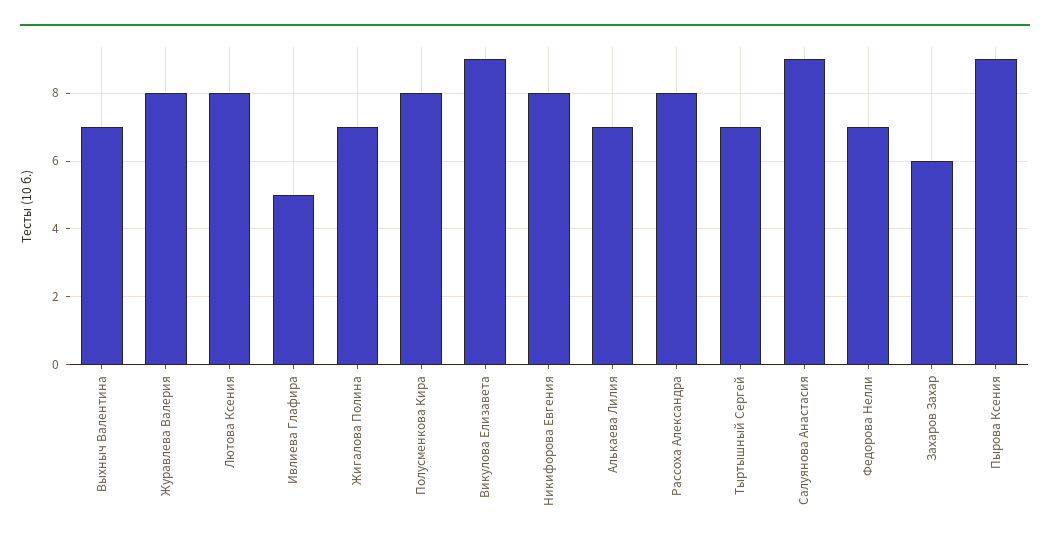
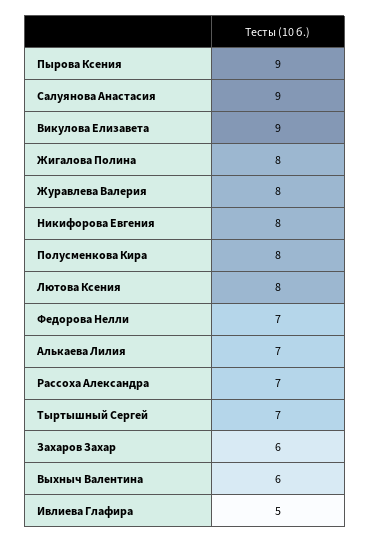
Выхныч Валентина: 7 -> 6
Жигалова Полина: 7 -> 8
Рассоха Александра: 8 -> 7

